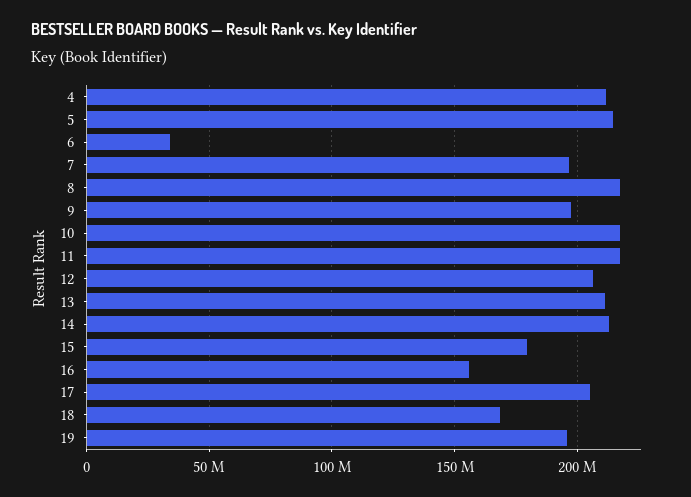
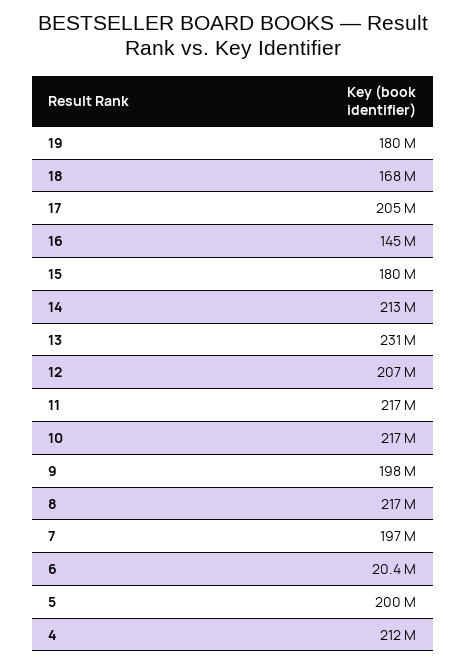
5: 215000000 -> 200000000
6: 35000000 -> 20400000
13: 210000000 -> 231000000
16: 155000000 -> 145000000
19: 195000000 -> 180000000

